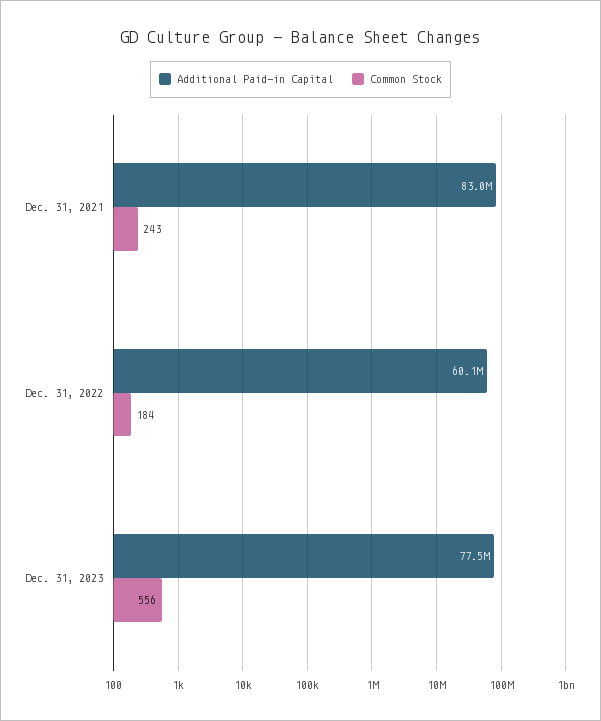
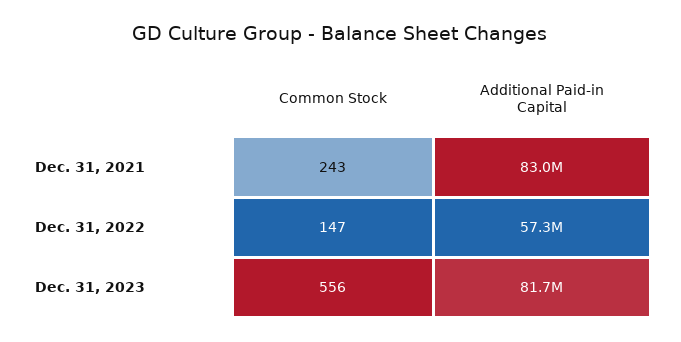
Additional Paid-in Capital, Dec. 31, 2022: 60100000 -> 57300000
Common Stock, Dec. 31, 2022: 184 -> 147
Additional Paid-in Capital, Dec. 31, 2023: 77500000 -> 81700000

